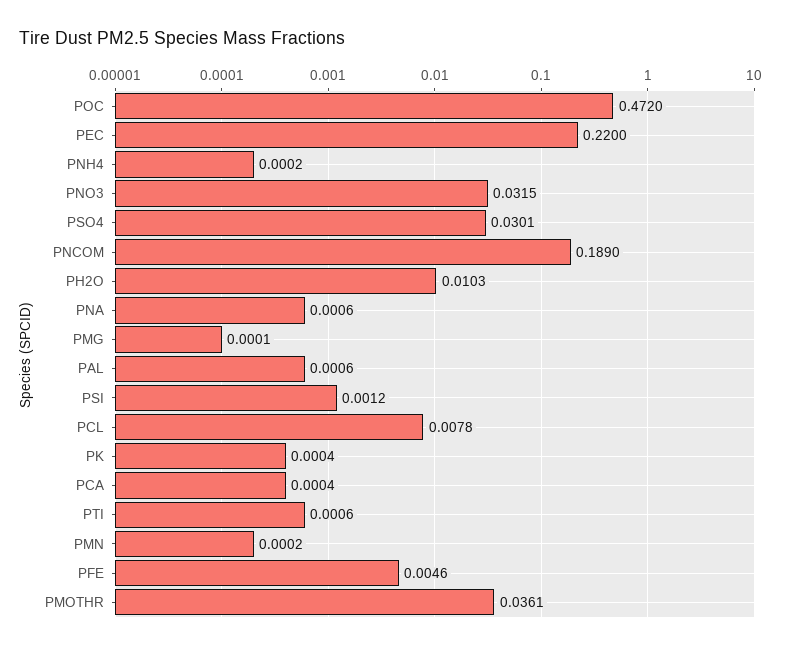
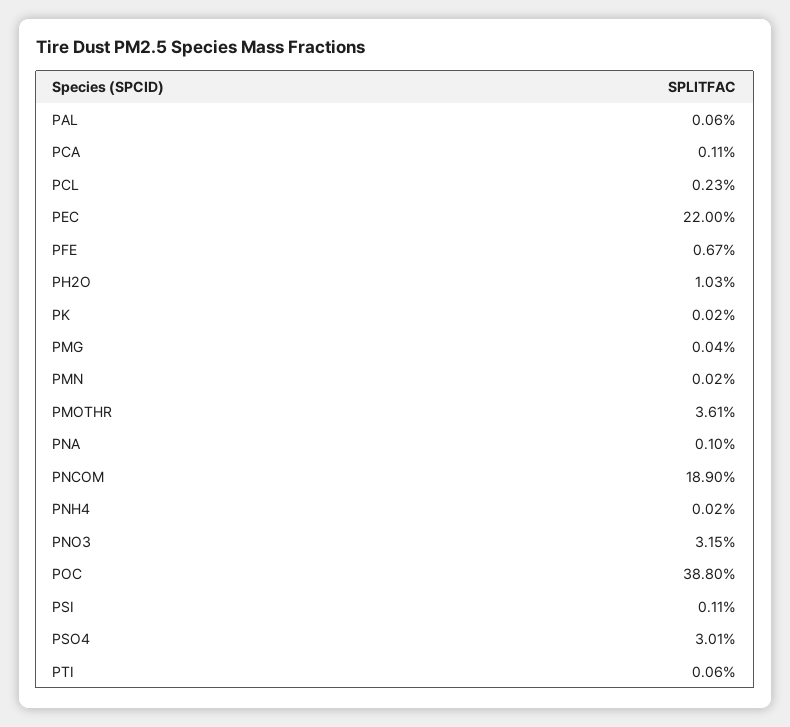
POC: 0.472 -> 0.388
PNA: 0.0006 -> 0.001
PMG: 0.0001 -> 0.0004
PSI: 0.0012 -> 0.0011
PCL: 0.0078 -> 0.0023
PK: 0.0004 -> 0.0002
PCA: 0.0004 -> 0.0011
PFE: 0.0046 -> 0.0067

